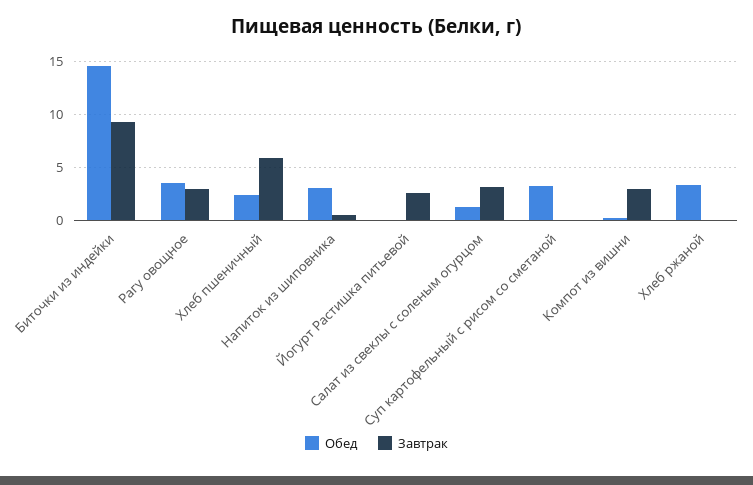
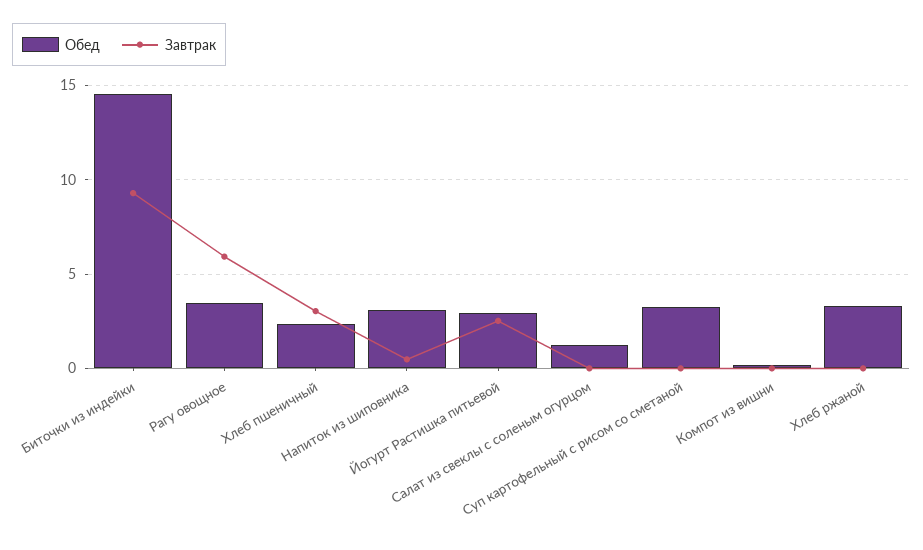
Завтрак, Рагу овощное: 3 -> 6
Завтрак, Хлеб пшеничный: 6 -> 3
Обед, Йогурт Растишка питьевой: 0 -> 3
Завтрак, Салат из свеклы с соленым огурцом: 3 -> 0
Завтрак, Компот из вишни: 3 -> 0

